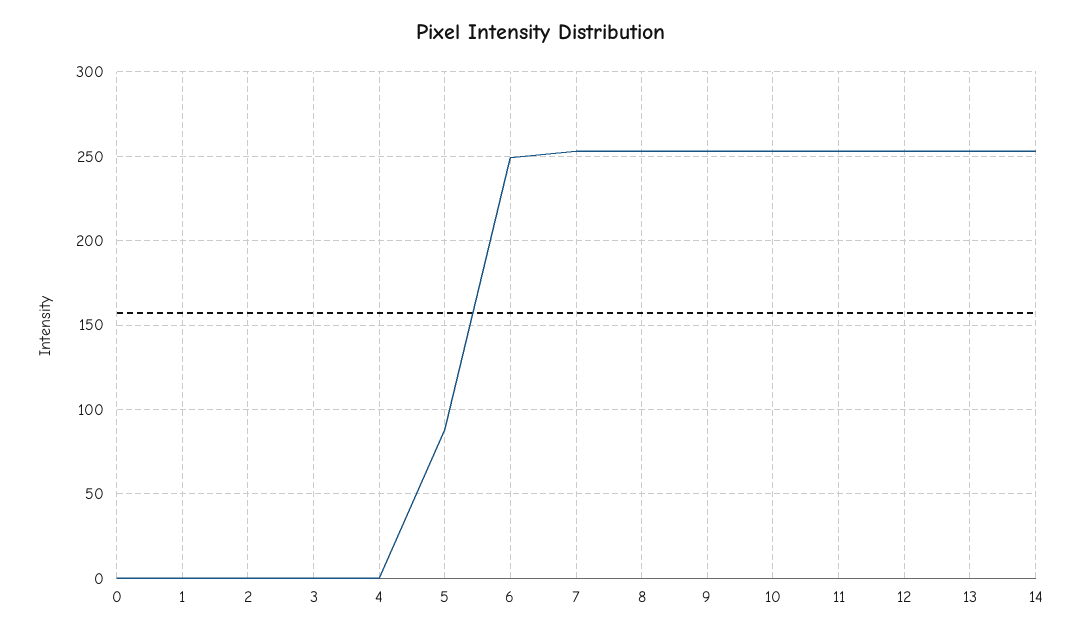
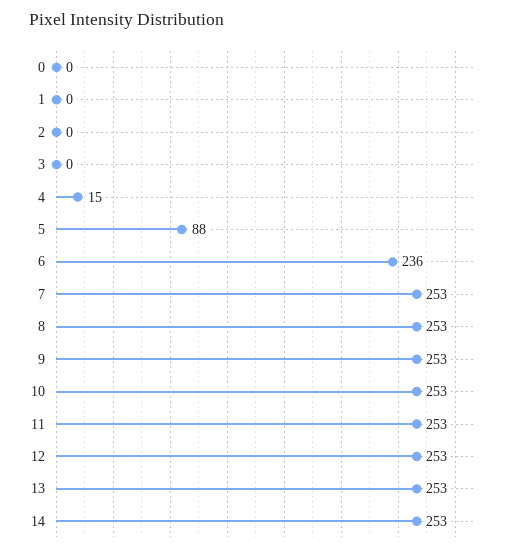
4: 0 -> 15
6: 250 -> 236

